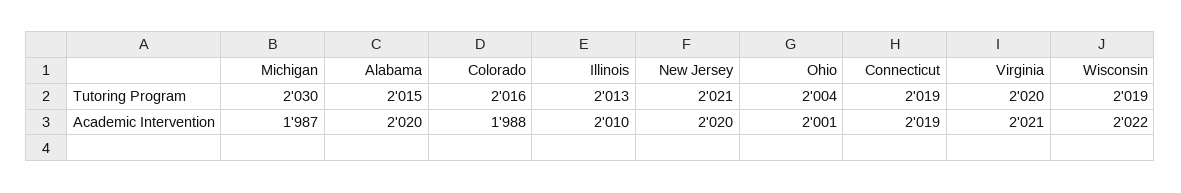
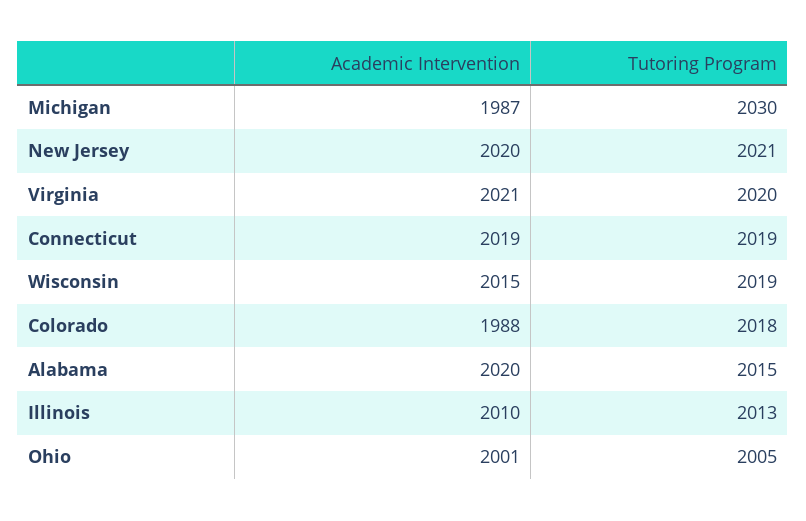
Colorado, Tutoring Program: 2016 -> 2018
Ohio, Tutoring Program: 2004 -> 2005
Wisconsin, Academic Intervention: 2022 -> 2015

